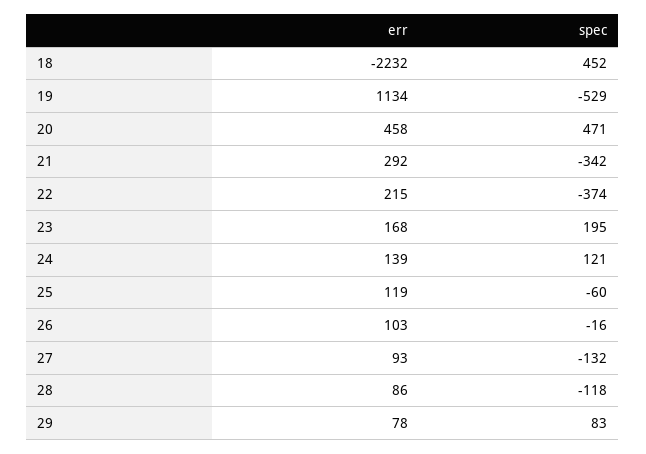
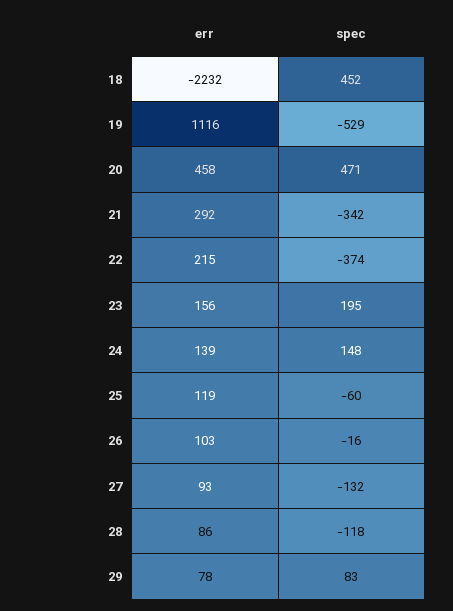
err, 19: 1134 -> 1116
err, 23: 168 -> 156
spec, 24: 121 -> 148

